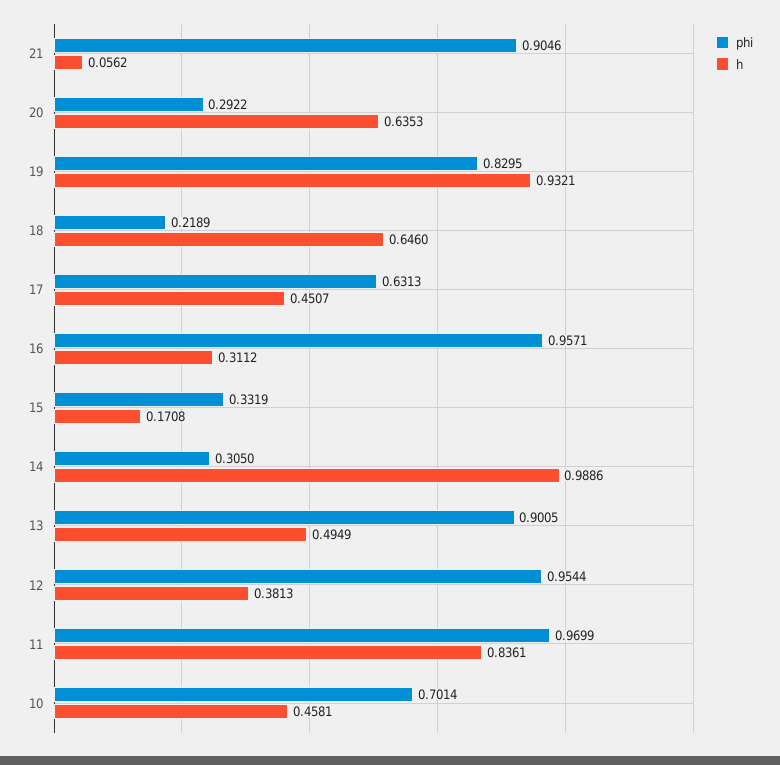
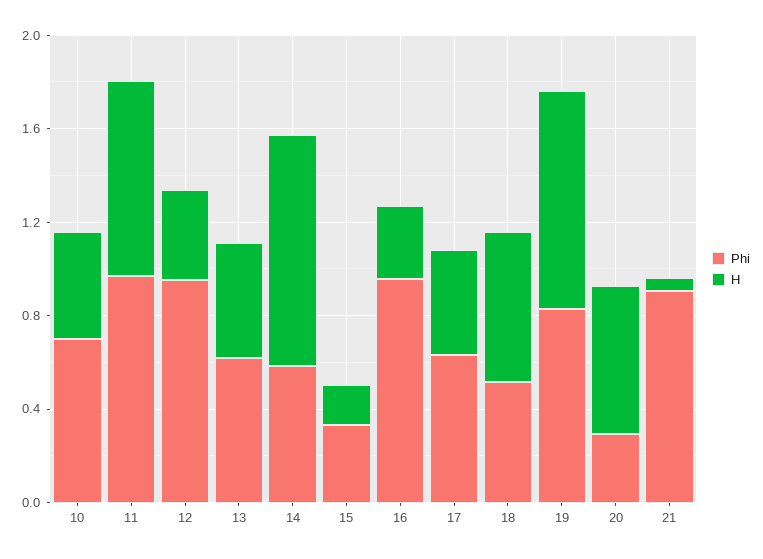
phi, 18: 0.2189 -> 0.5
phi, 14: 0.305 -> 0.6
phi, 13: 0.9005 -> 0.6

